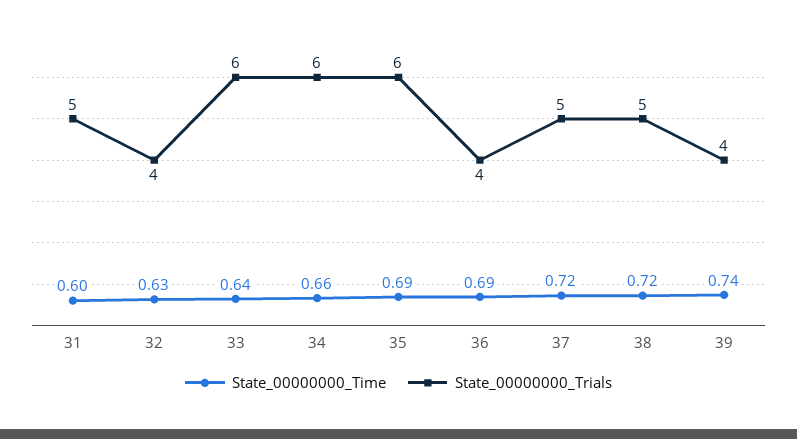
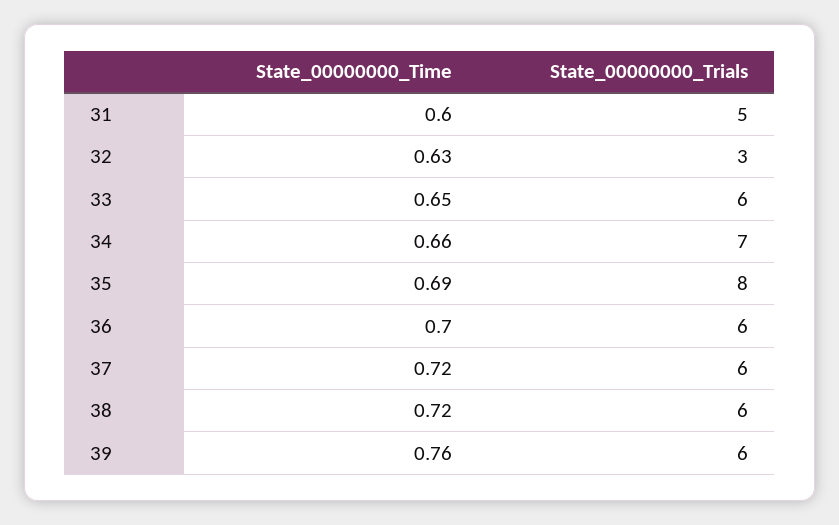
State_00000000_Trials, 32: 4 -> 3
State_00000000_Time, 33: 0.64 -> 0.65
State_00000000_Trials, 34: 6 -> 7
State_00000000_Trials, 35: 6 -> 8
State_00000000_Time, 36: 0.69 -> 0.7
State_00000000_Trials, 36: 4 -> 6
State_00000000_Trials, 37: 5 -> 6
State_00000000_Trials, 38: 5 -> 6
State_00000000_Time, 39: 0.74 -> 0.76
State_00000000_Trials, 39: 4 -> 6

